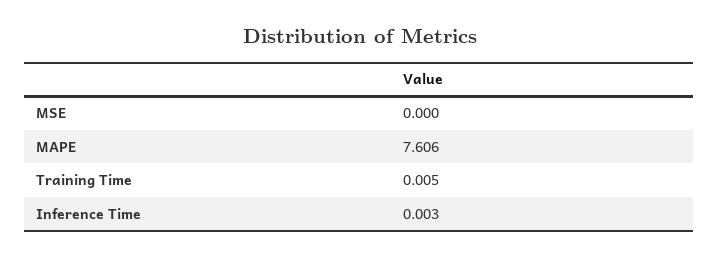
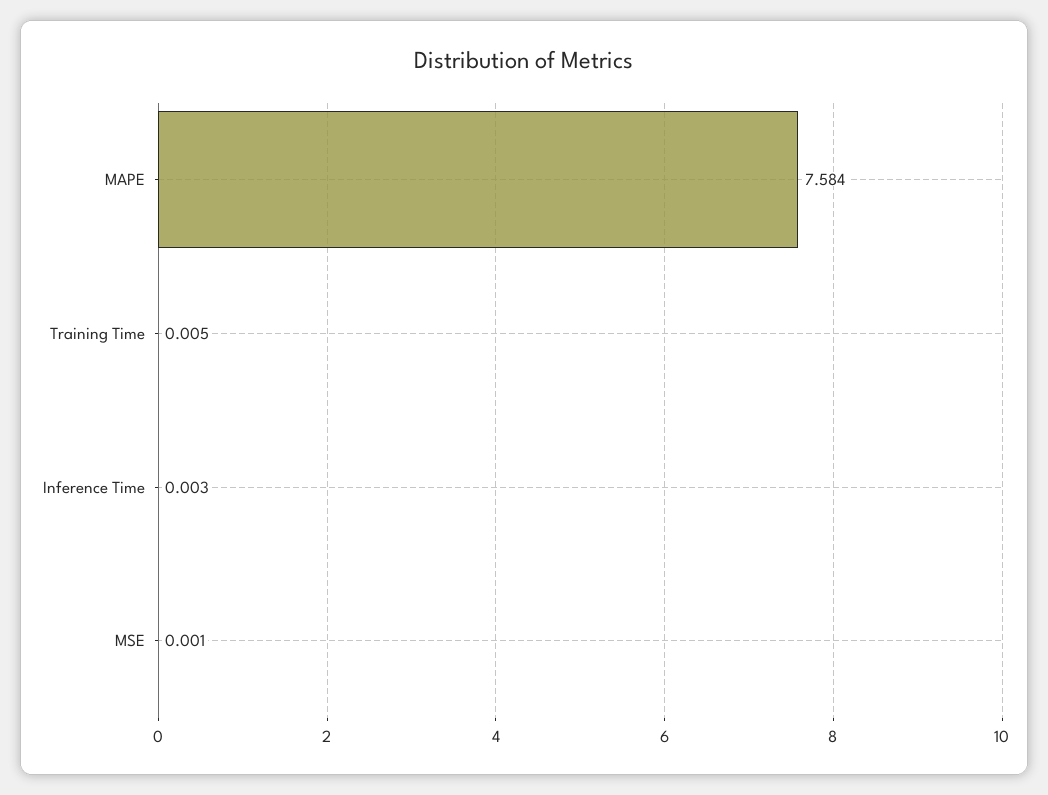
MSE: 0 -> 0.001
MAPE: 7.606 -> 7.584

